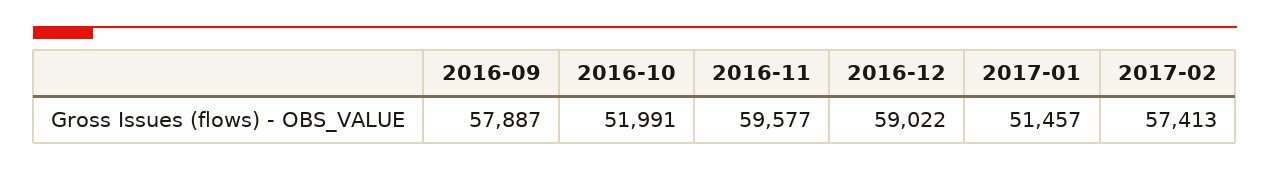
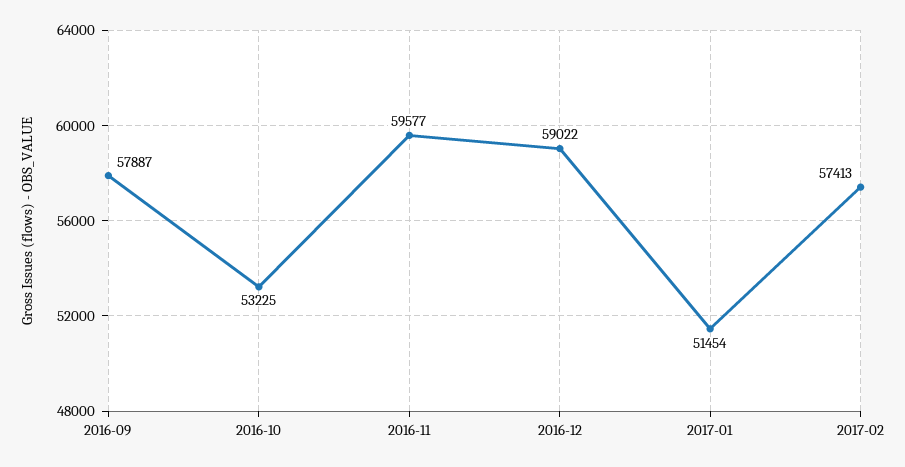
2016-10: 51991 -> 53225
2017-01: 51457 -> 51454

